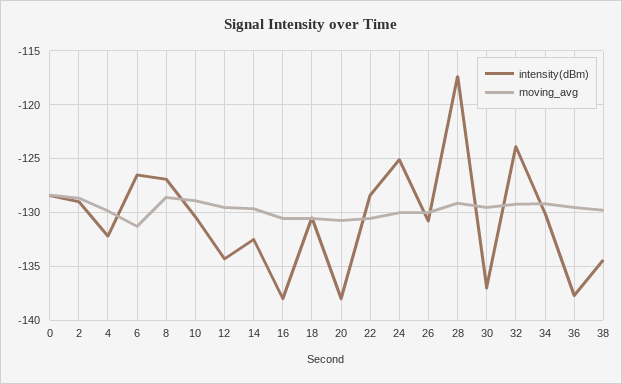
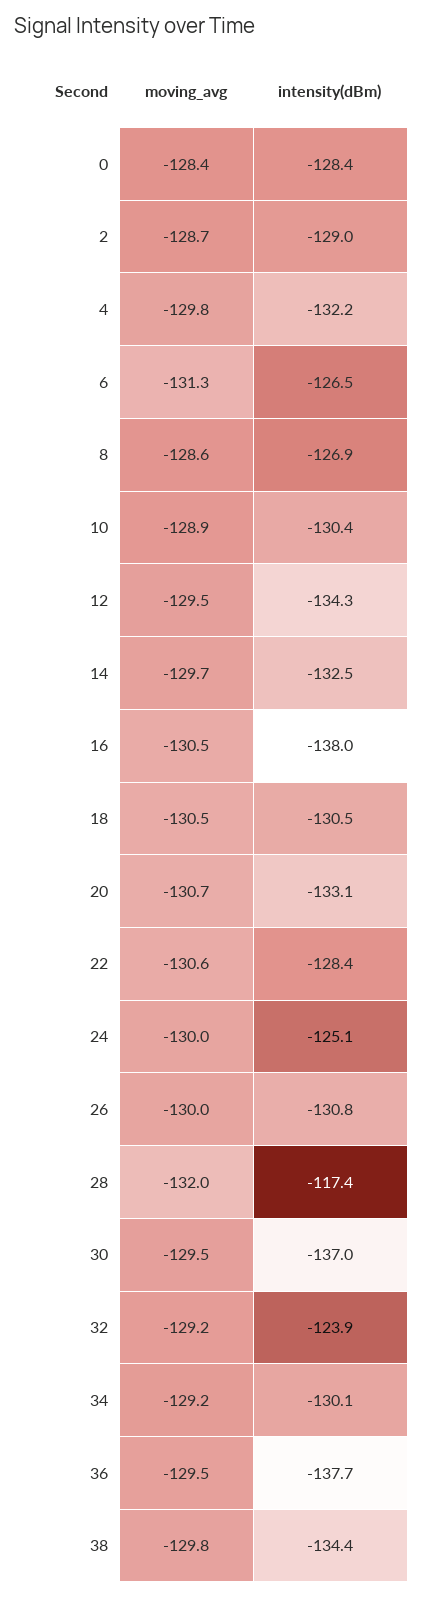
intensity(dBm), 20: -138 -> -133.1
moving_avg, 28: -129 -> -132

